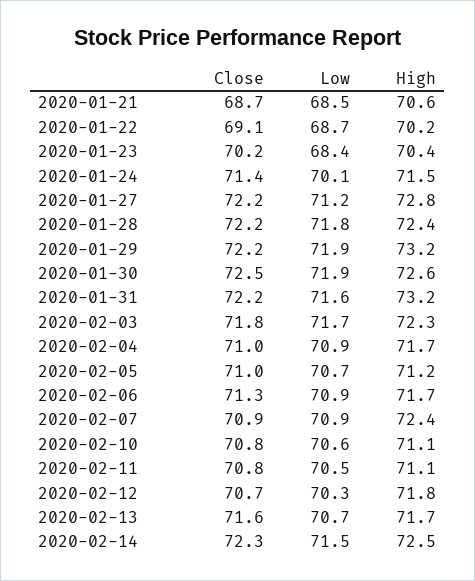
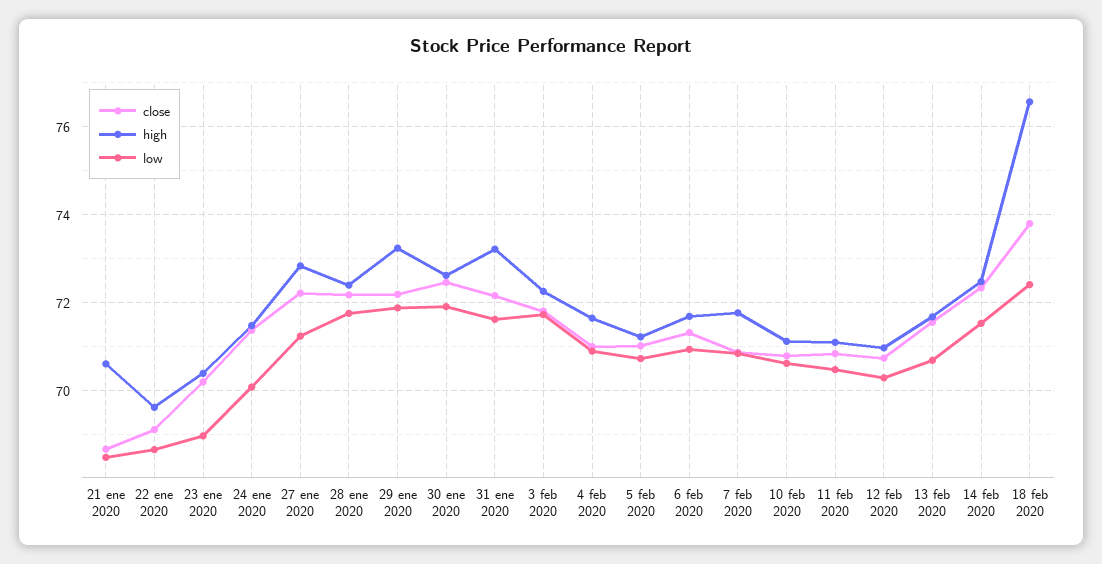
High, 2020-01-22: 70.2 -> 69.6
Low, 2020-01-23: 68.4 -> 69
High, 2020-02-07: 72.4 -> 71.8
High, 2020-02-12: 71.8 -> 71
Close, 18 feb 2020: none -> 73.8
High, 18 feb 2020: none -> 76.6
Low, 18 feb 2020: none -> 72.4

